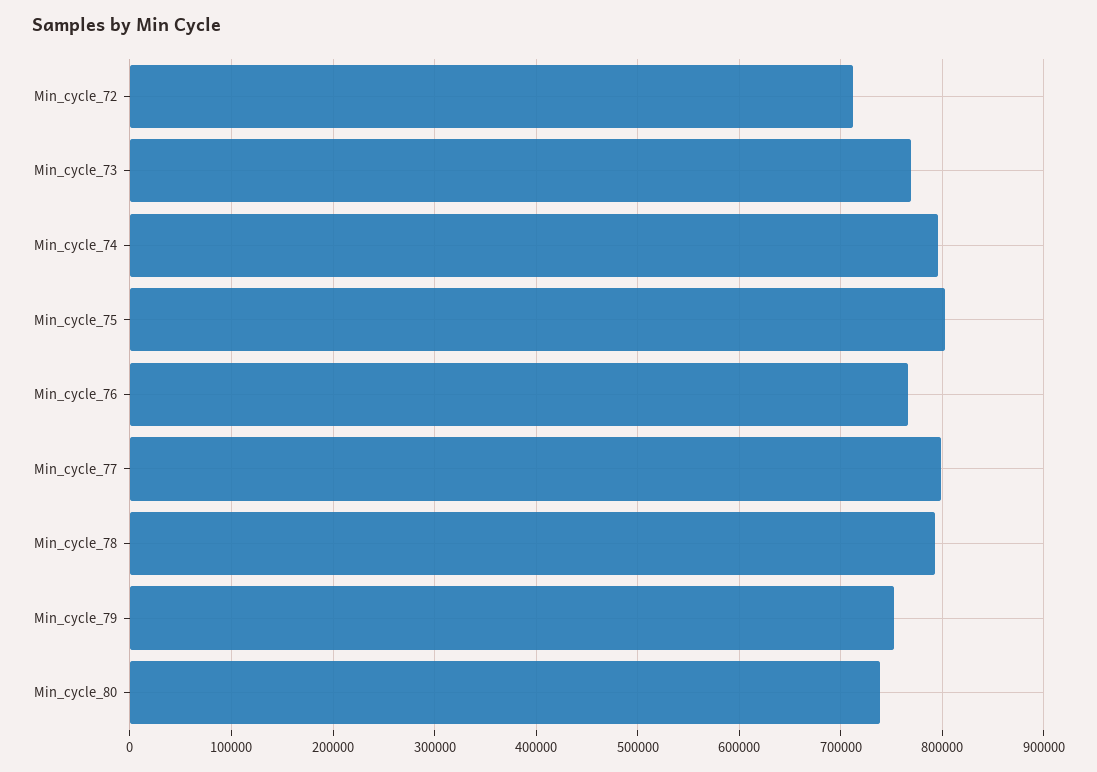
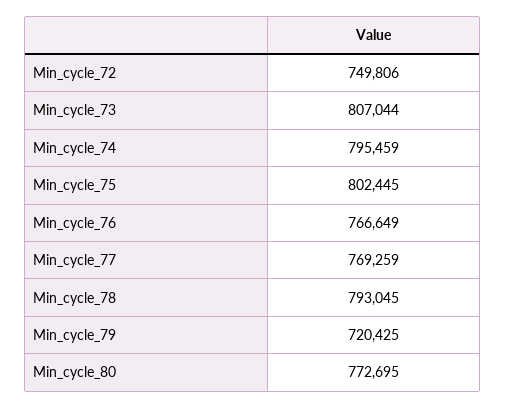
Min_cycle_72: 710000 -> 749806
Min_cycle_73: 770000 -> 807044
Min_cycle_77: 800000 -> 769259
Min_cycle_79: 750000 -> 720425
Min_cycle_80: 740000 -> 772695

